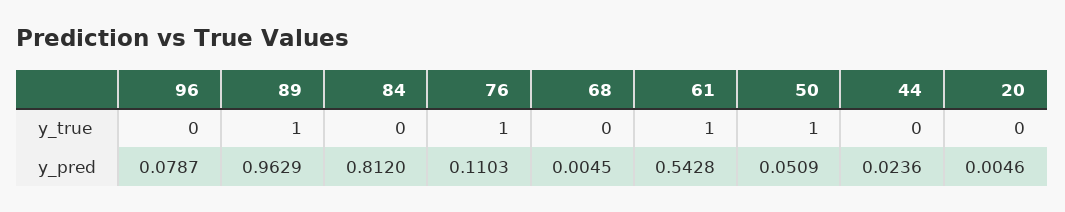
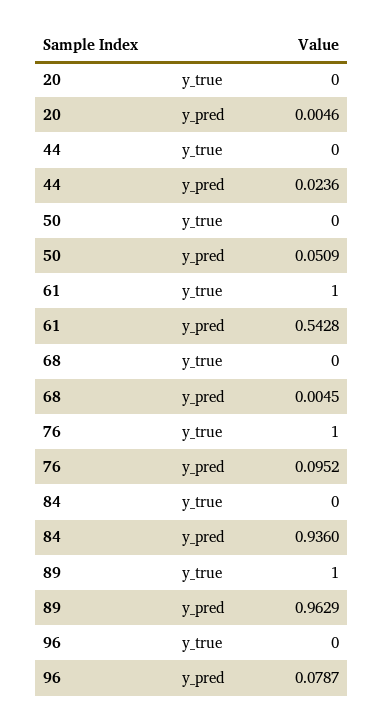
50, y_true: 1 -> 0
84, y_pred: 0.812 -> 0.936
76, y_pred: 0.1103 -> 0.0952

